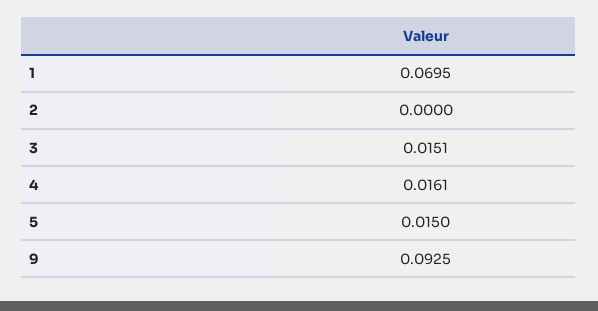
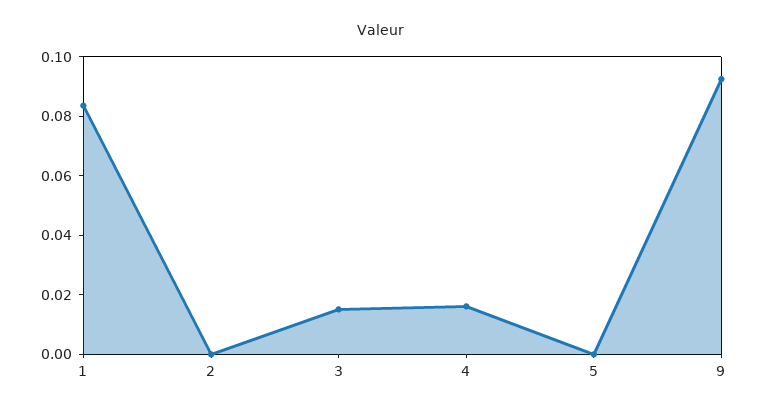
1: 0.0695 -> 0.085
5: 0.015 -> 0

